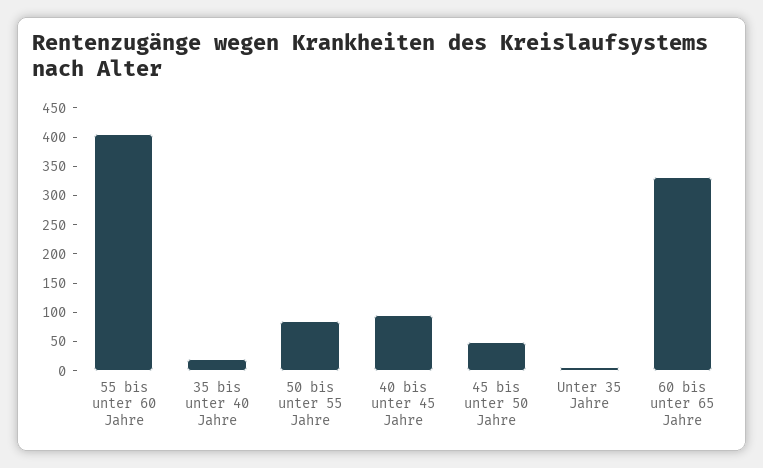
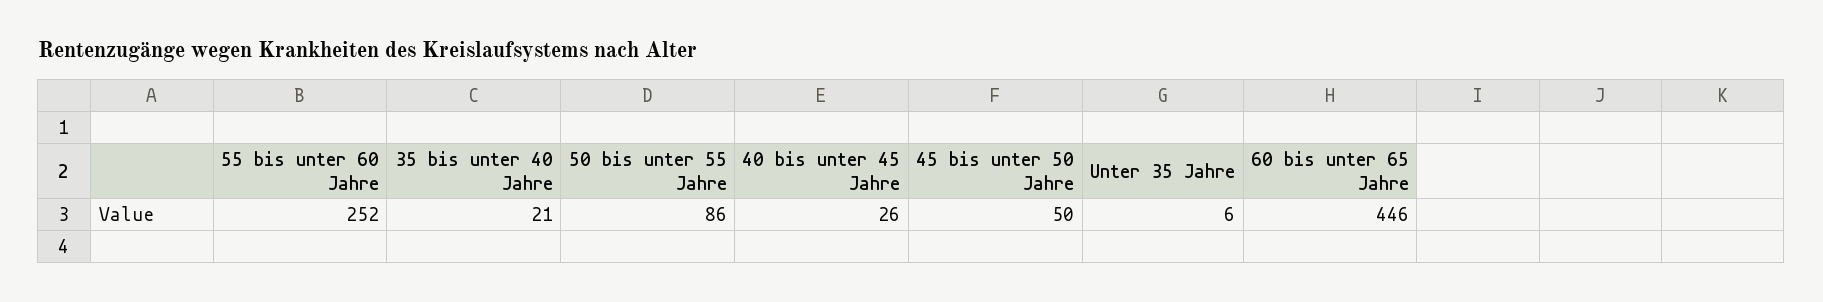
55 bis unter 60 Jahre: 400 -> 252
40 bis unter 45 Jahre: 100 -> 26
60 bis unter 65 Jahre: 325 -> 446

